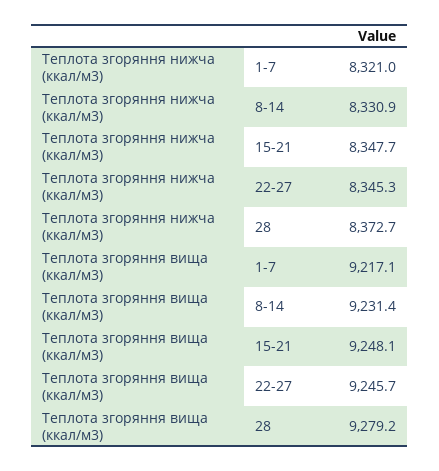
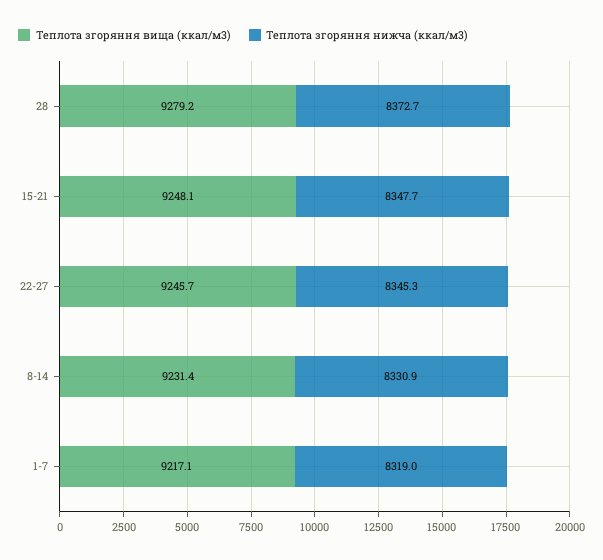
Теплота згоряння нижча (ккал/м3), 1-7: 8321 -> 8319

